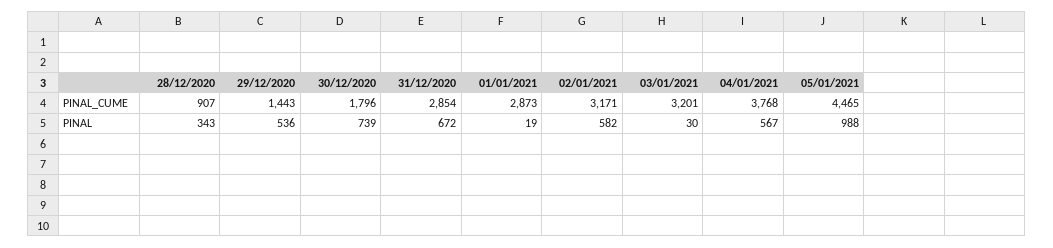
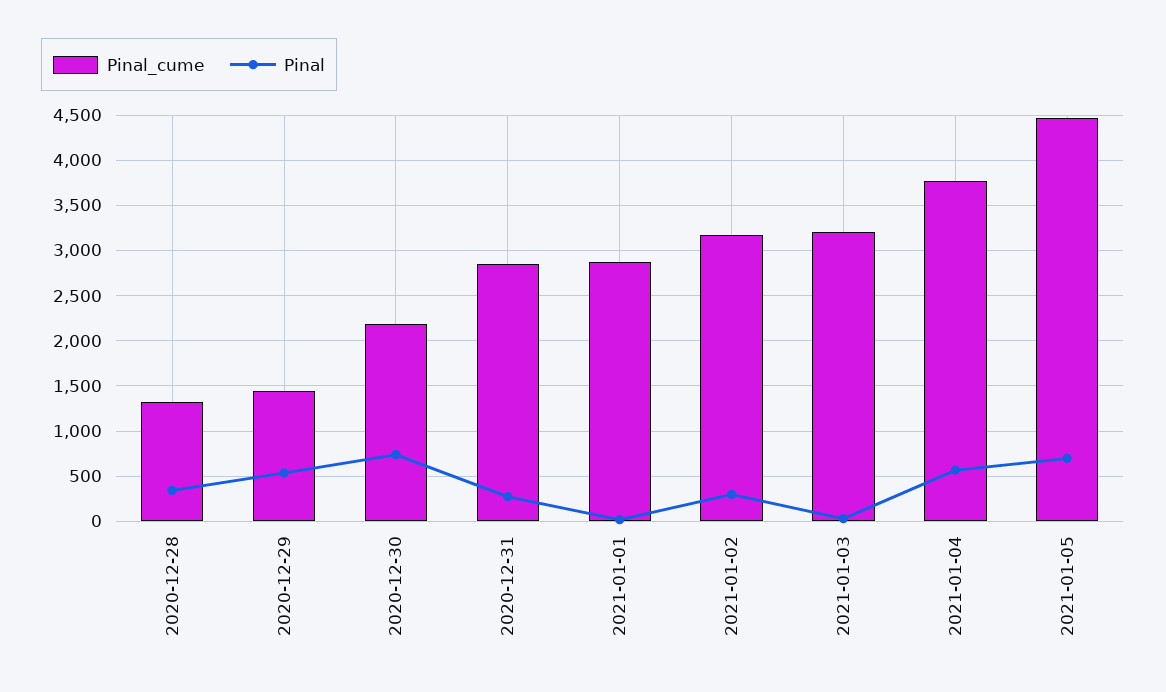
PINAL_CUME, 28/12/2020: 907 -> 1300
PINAL_CUME, 30/12/2020: 1796 -> 2200
PINAL, 31/12/2020: 672 -> 300
PINAL, 02/01/2021: 582 -> 300
PINAL, 05/01/2021: 988 -> 700

